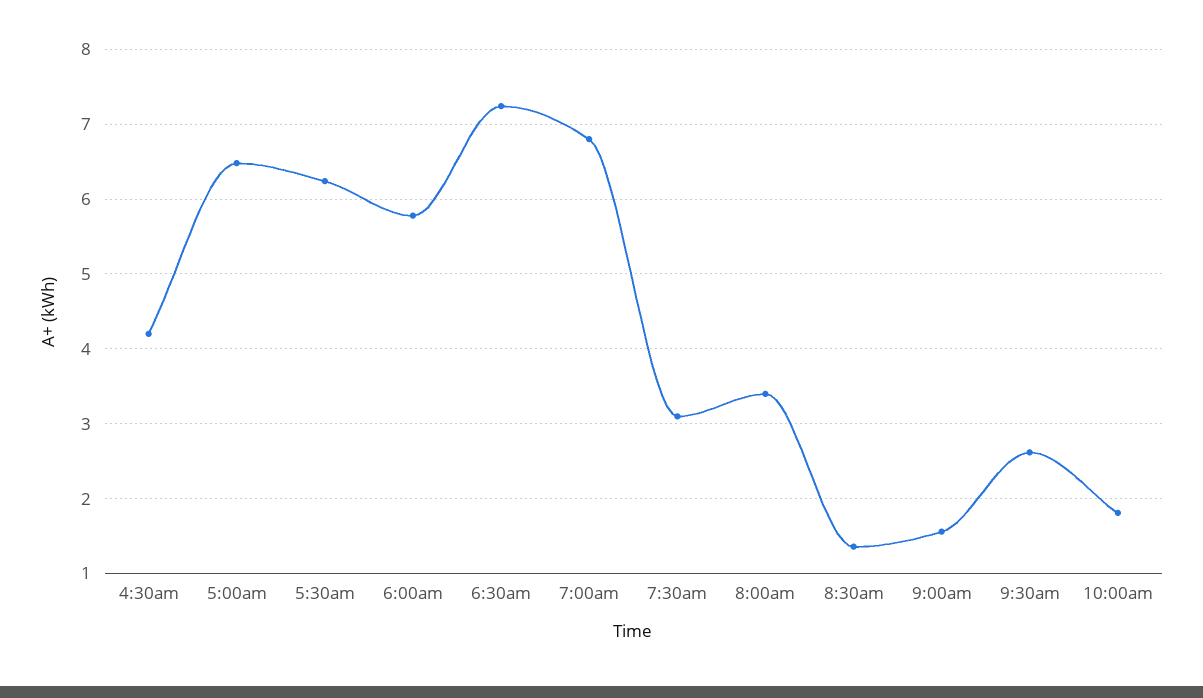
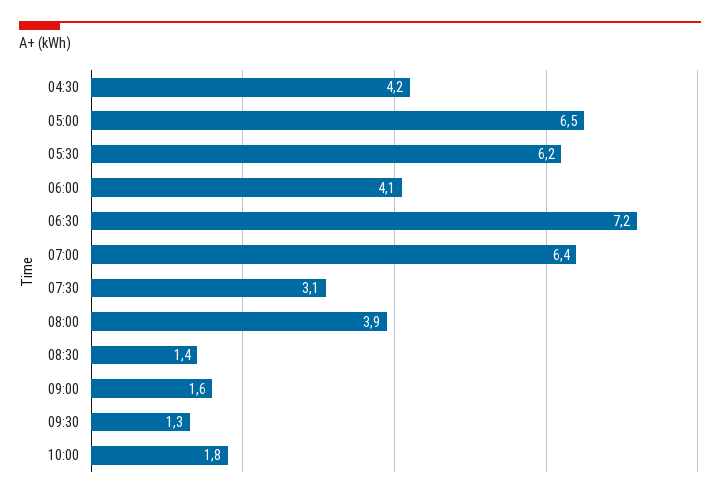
6:00am: 5.8 -> 4.1
7:00am: 6.8 -> 6.4
8:00am: 3.4 -> 3.9
9:30am: 2.6 -> 1.3

